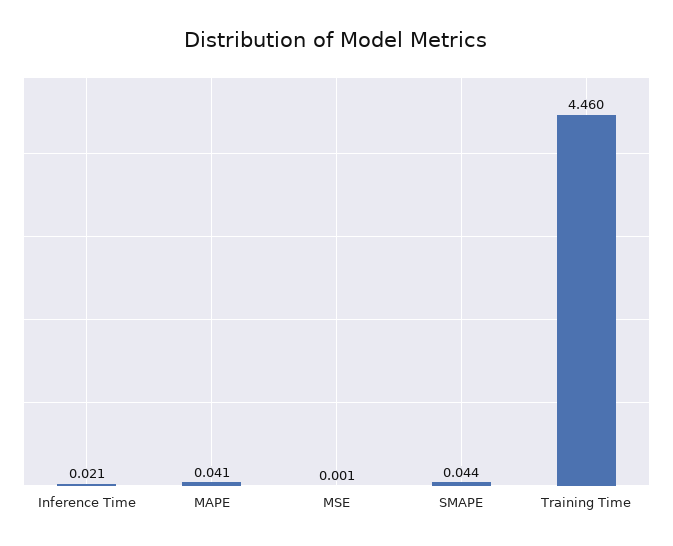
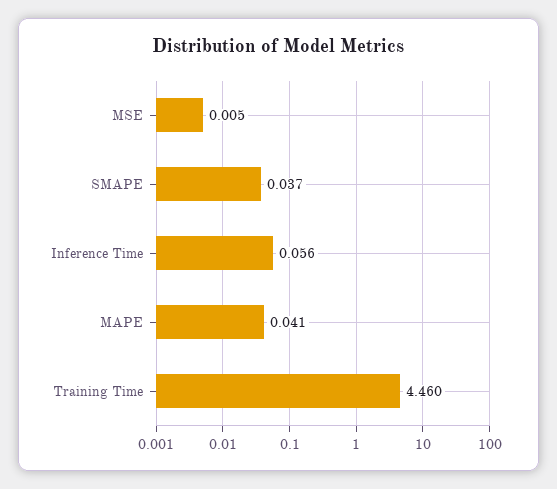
Inference Time: 0.021 -> 0.056
MSE: 0.001 -> 0.005
SMAPE: 0.044 -> 0.037

